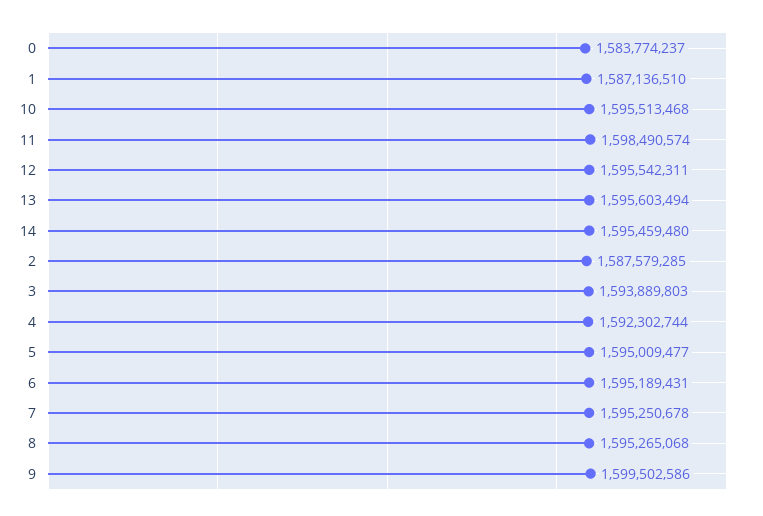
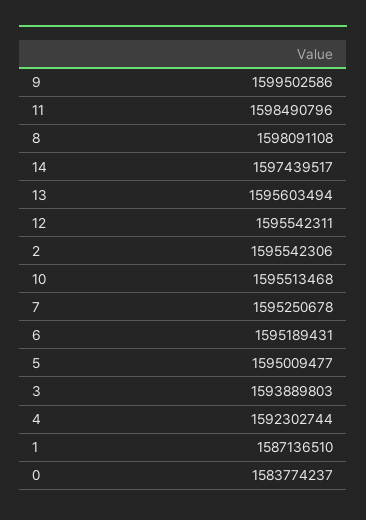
11: 1598490574 -> 1598490796
14: 1595459480 -> 1597439517
2: 1587579285 -> 1595542306
8: 1595265068 -> 1598091108

